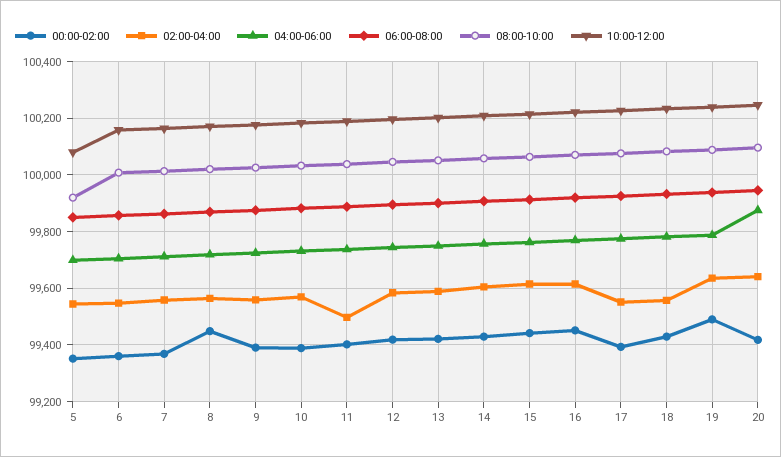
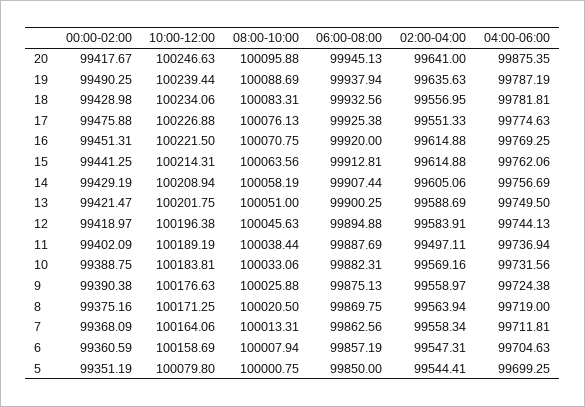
08:00-10:00, 5: 99925 -> 100000.75
00:00-02:00, 8: 99450 -> 99375.16
00:00-02:00, 17: 99400 -> 99475.88

